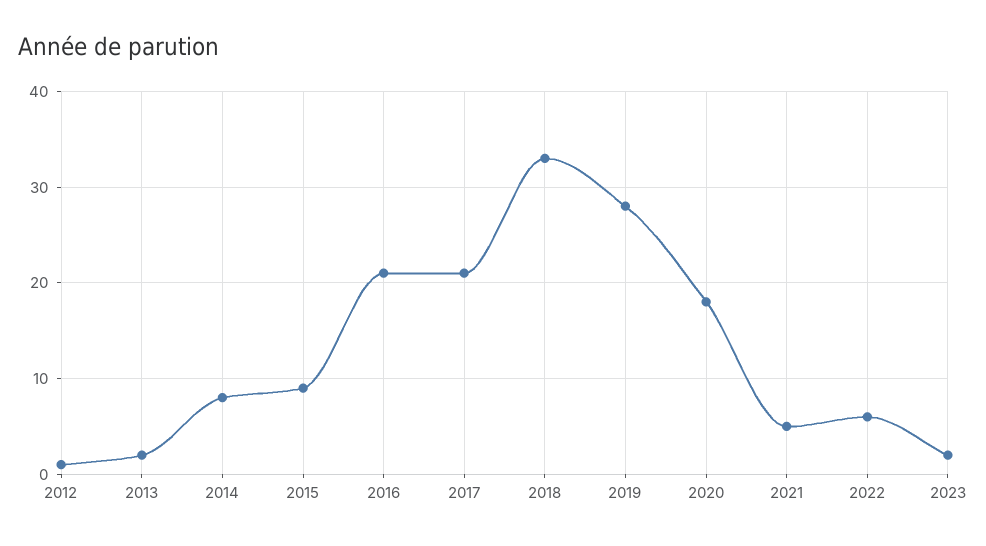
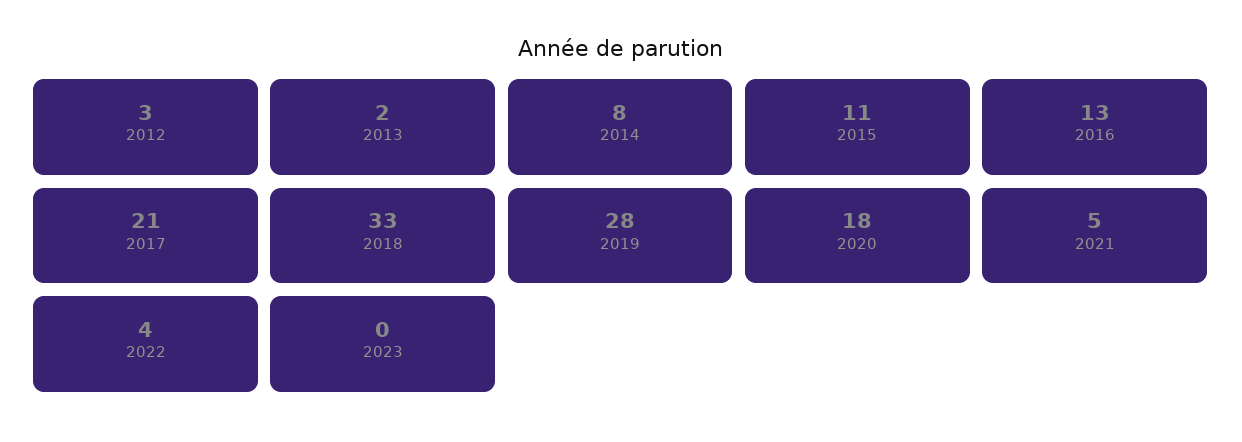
2012: 1 -> 3
2015: 9 -> 11
2016: 21 -> 13
2022: 6 -> 4
2023: 2 -> 0

